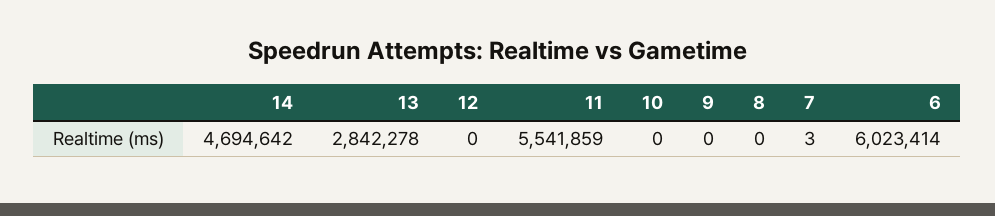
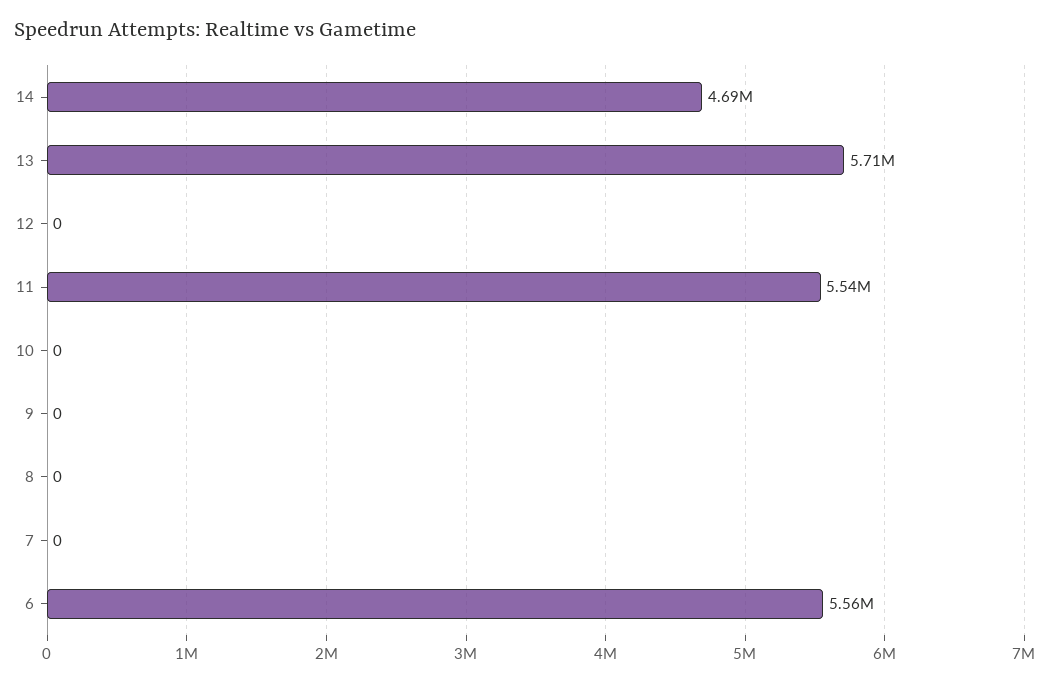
13: 2842278 -> 5710000
7: 3 -> 0
6: 6023414 -> 5560000

